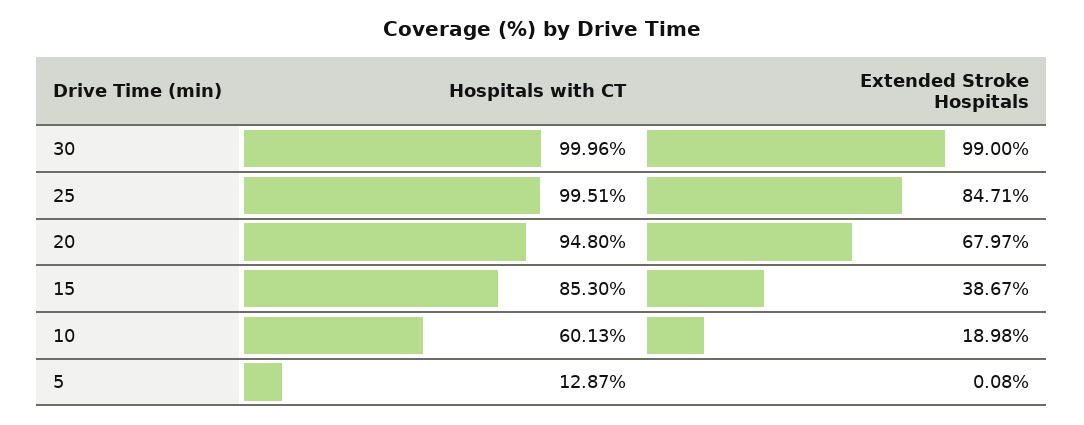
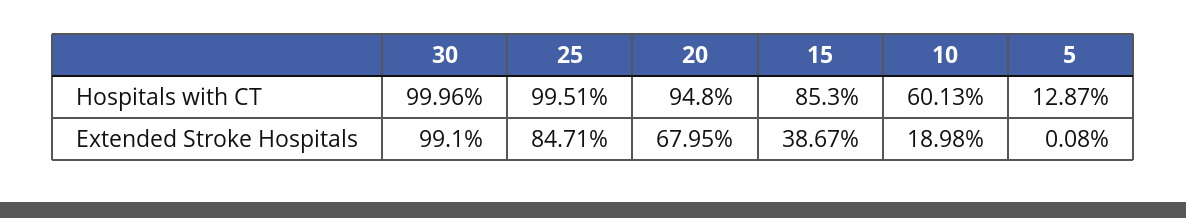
Extended Stroke Hospitals, 30: 99 -> 99.1
Extended Stroke Hospitals, 20: 67.97 -> 67.95

